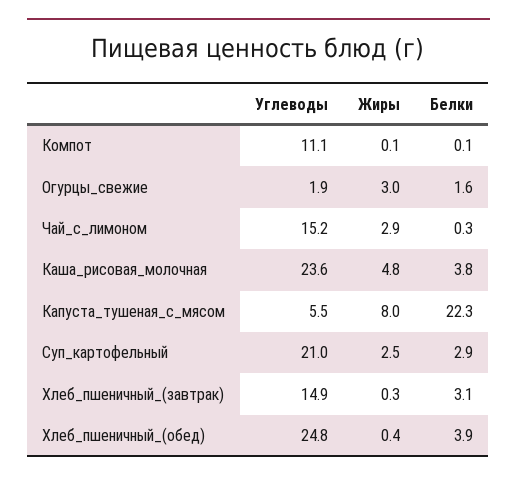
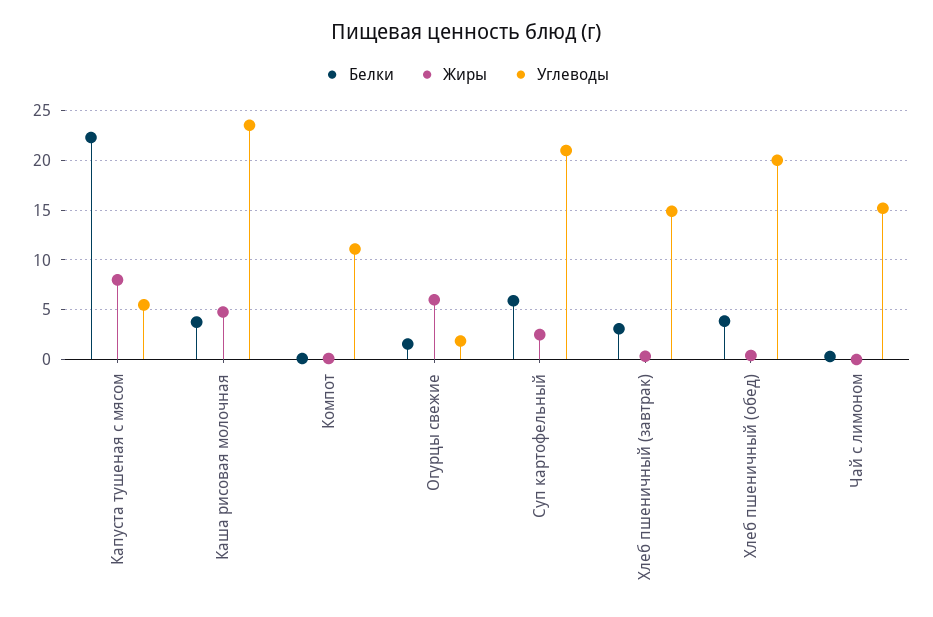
Жиры, Огурцы_свежие: 3 -> 6
Жиры, Чай_с_лимоном: 2.9 -> 0
Белки, Суп_картофельный: 2.9 -> 6
Углеводы, Хлеб_пшеничный_(обед): 24.8 -> 20

